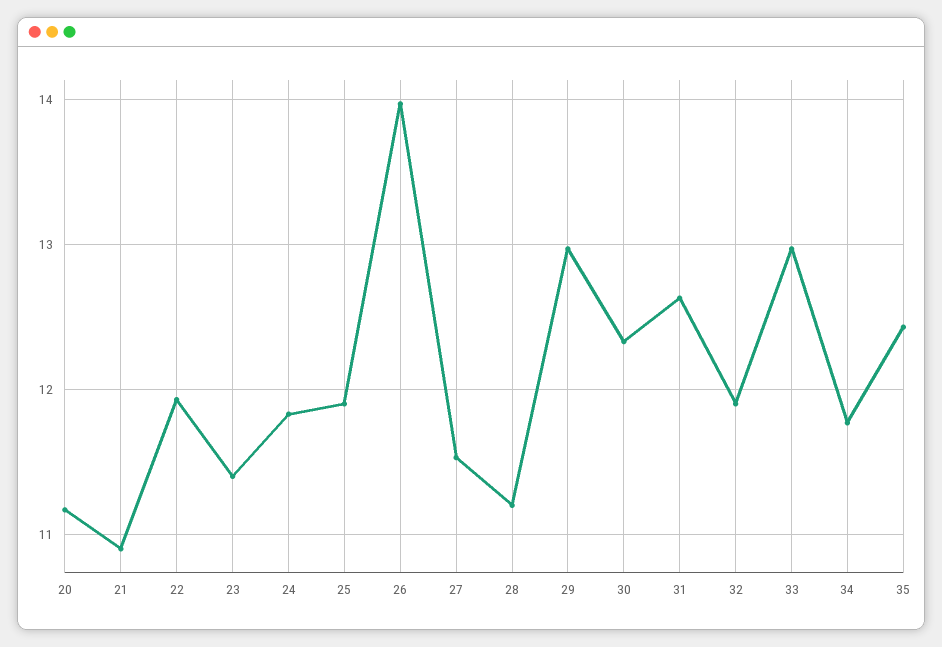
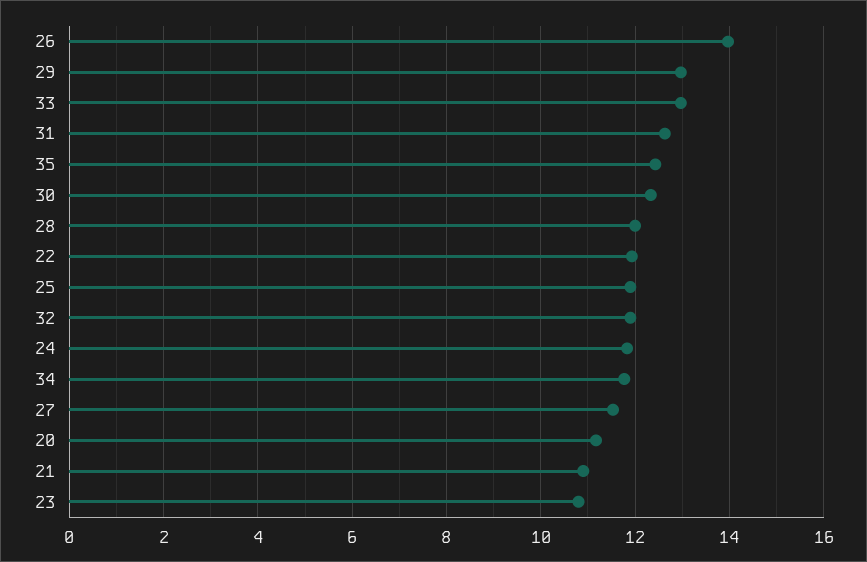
23: 11.4 -> 10.8
28: 11.2 -> 12

